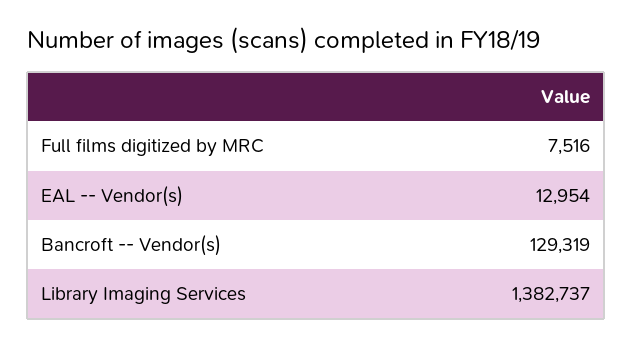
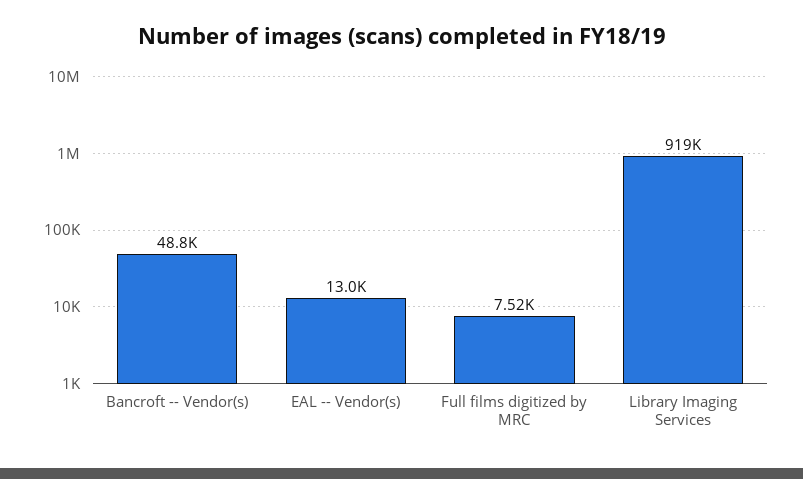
Bancroft -- Vendor(s): 129319 -> 48800
Library Imaging Services: 1382737 -> 919000

